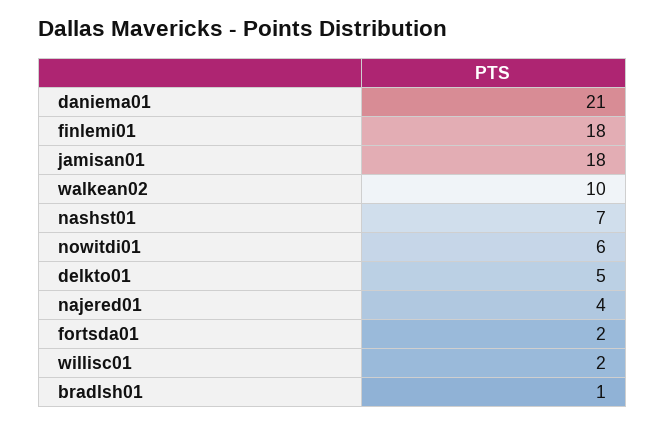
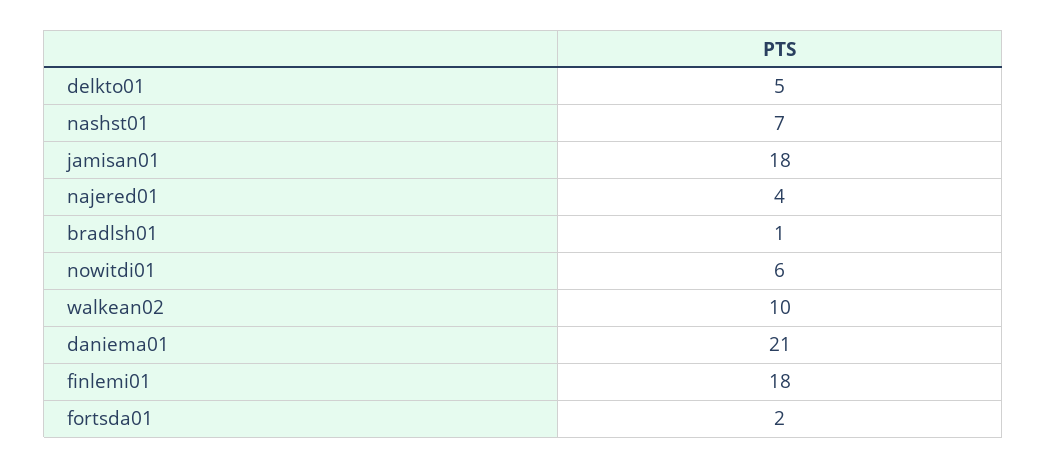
willisc01: 2 -> none

